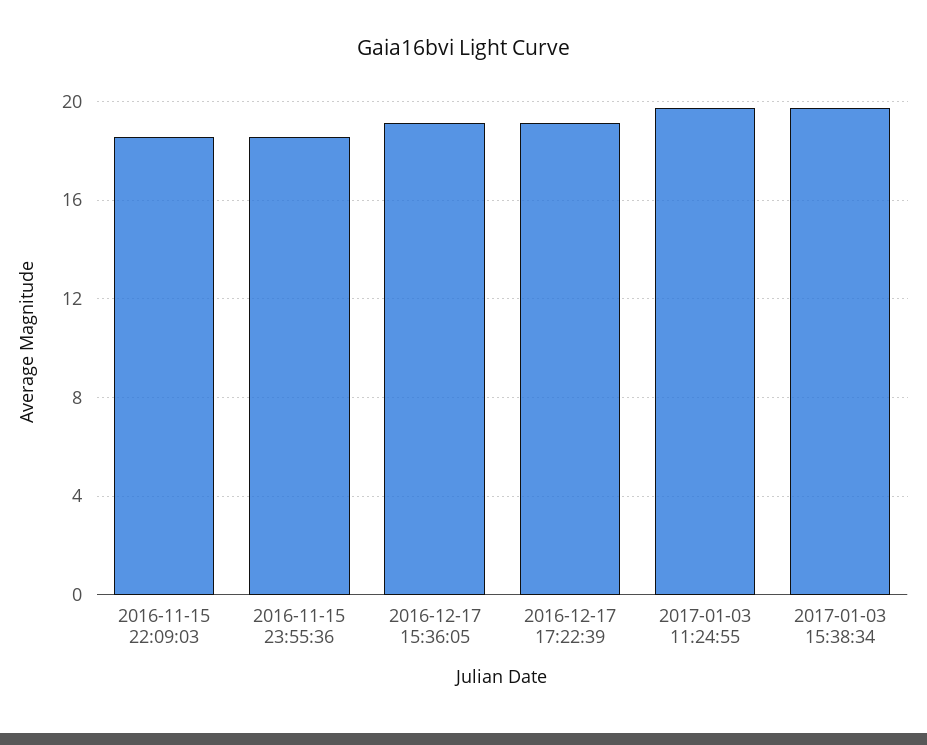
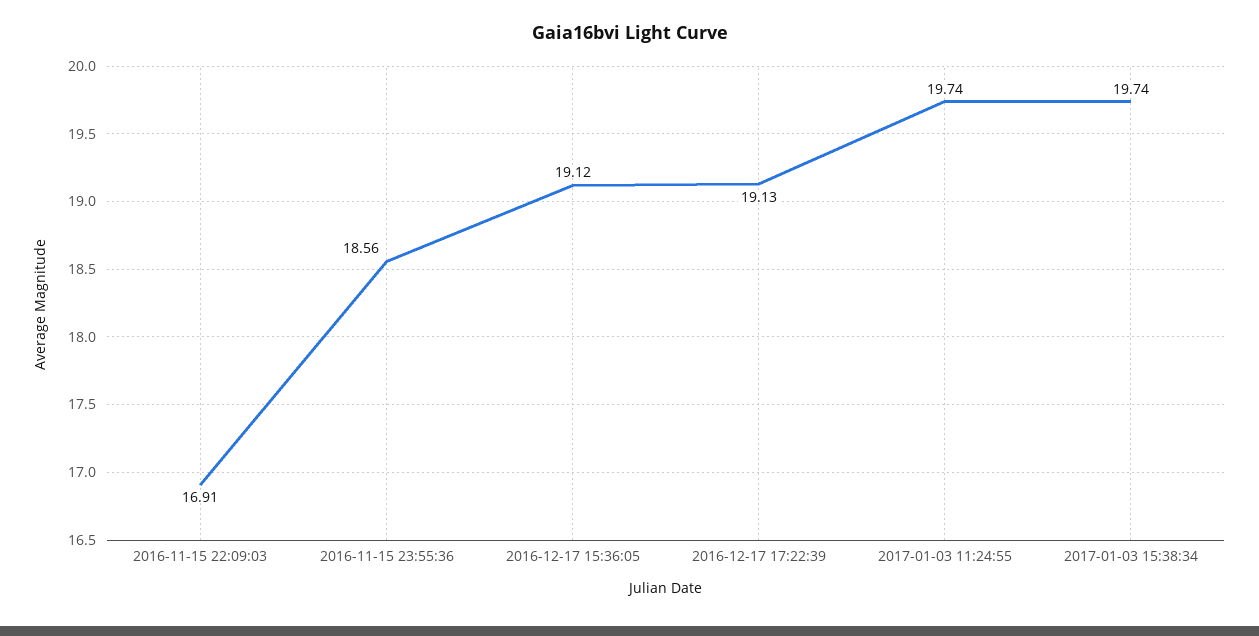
2016-11-15 22:09:03: 18.5 -> 16.91

